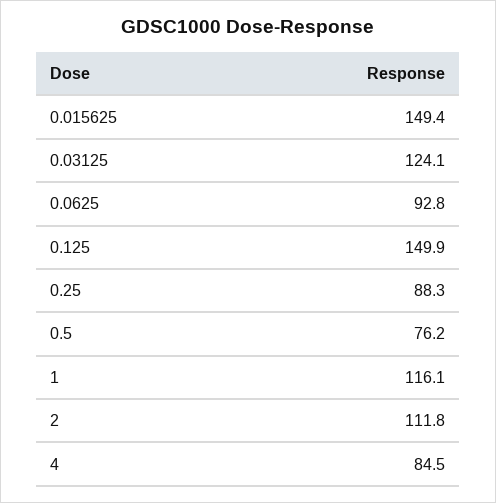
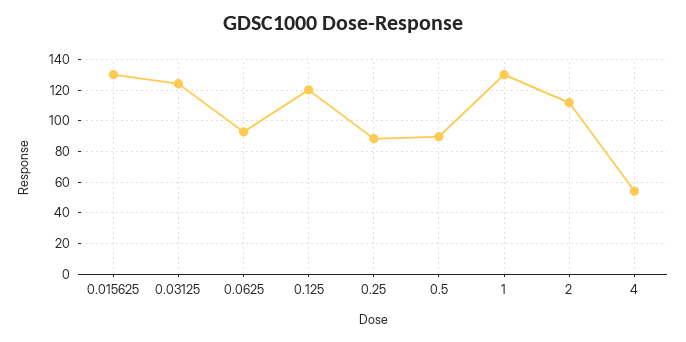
0.015625: 149.4 -> 130
0.125: 149.9 -> 120
0.5: 76.2 -> 90
1: 116.1 -> 130
4: 84.5 -> 55

